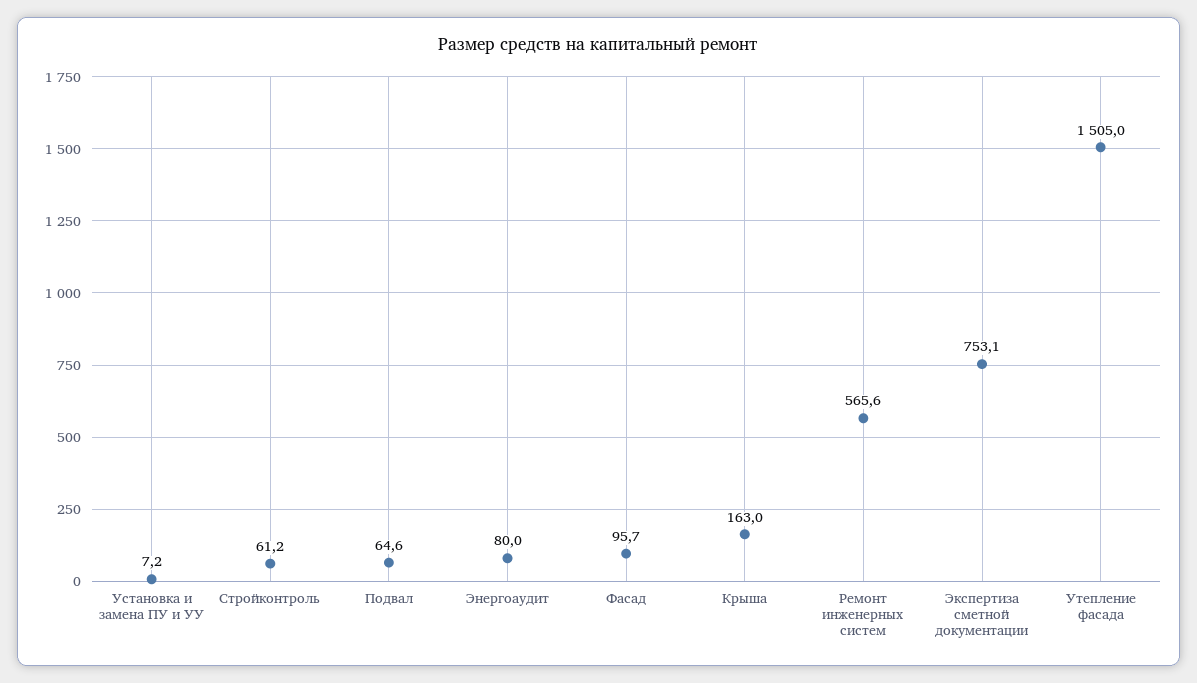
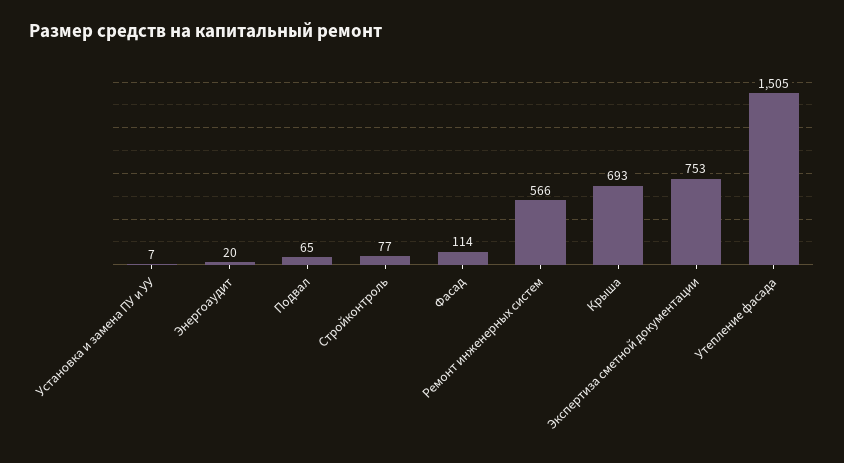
Стройконтроль: 61.2 -> 77
Энергоаудит: 80 -> 20
Фасад: 95.7 -> 114
Крыша: 163 -> 693

